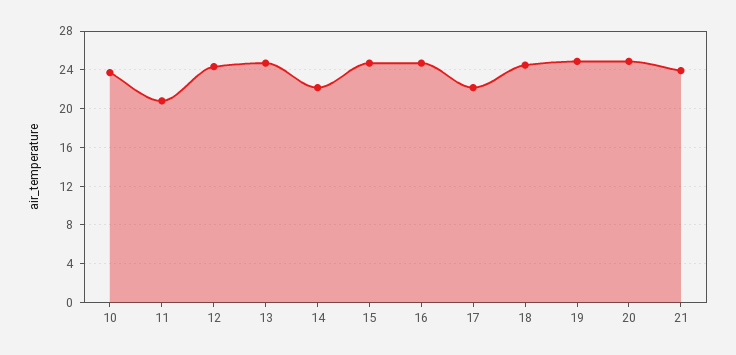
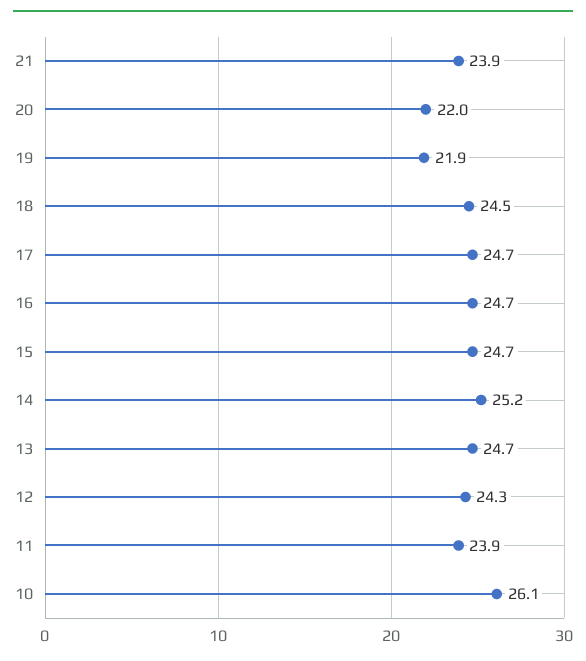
10: 24 -> 26.1
11: 21 -> 23.9
14: 22 -> 25.2
17: 22 -> 24.7
19: 25 -> 21.9
20: 25 -> 22

